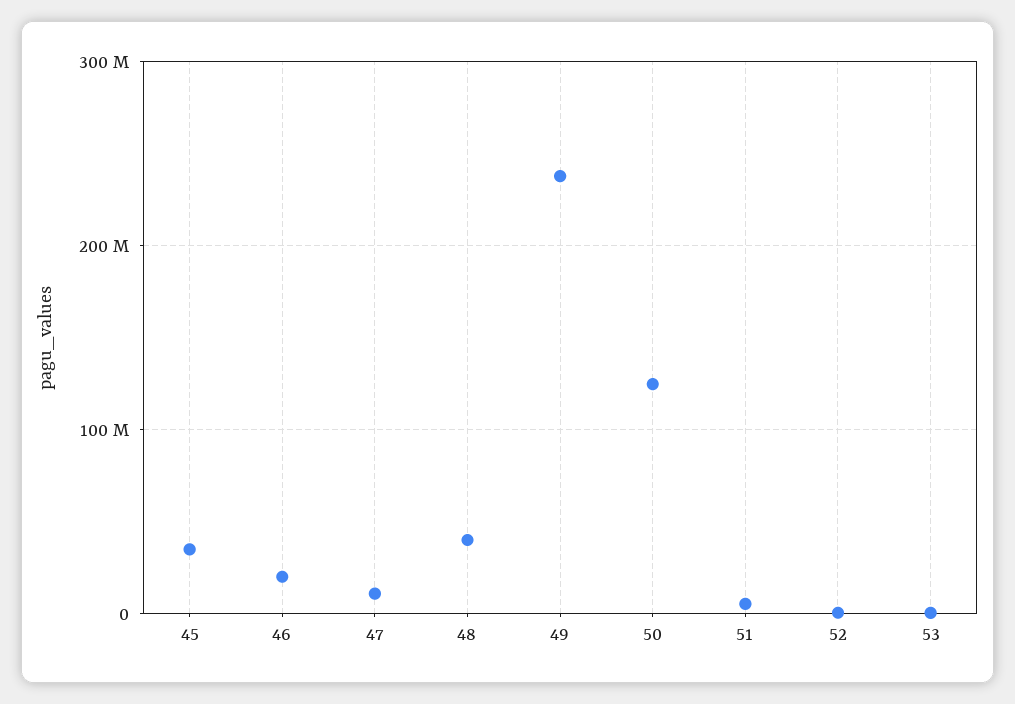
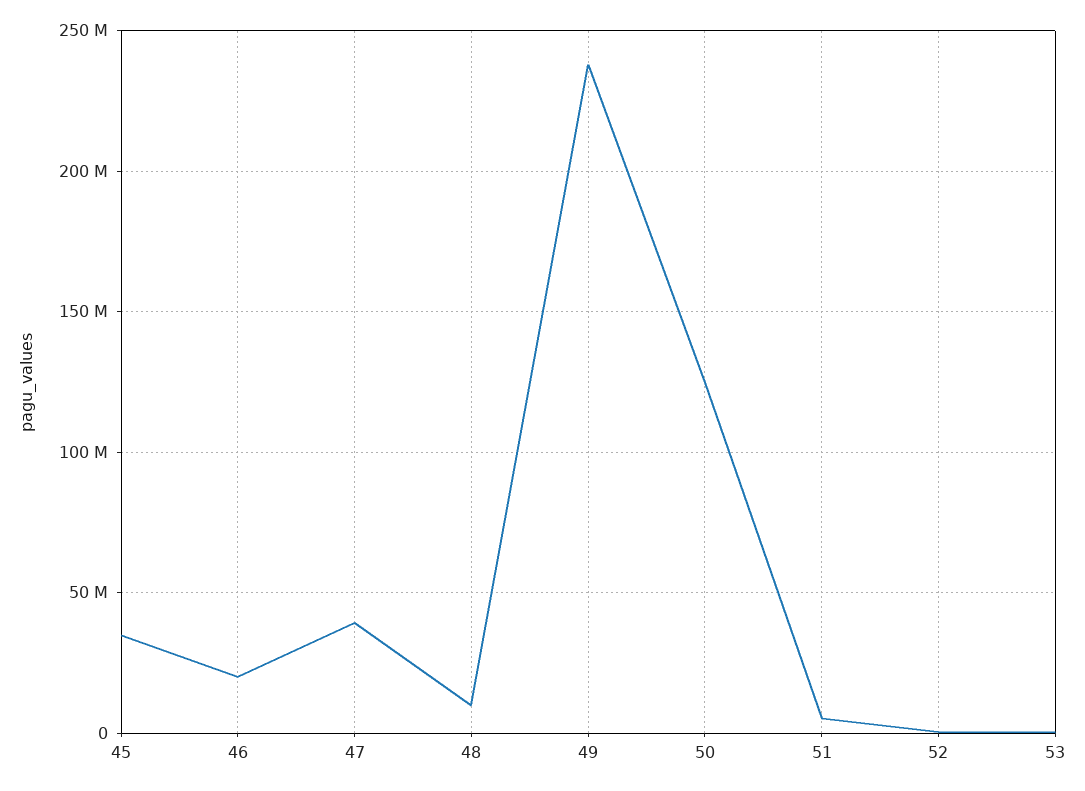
47: 10000000 -> 40000000
48: 40000000 -> 10000000

